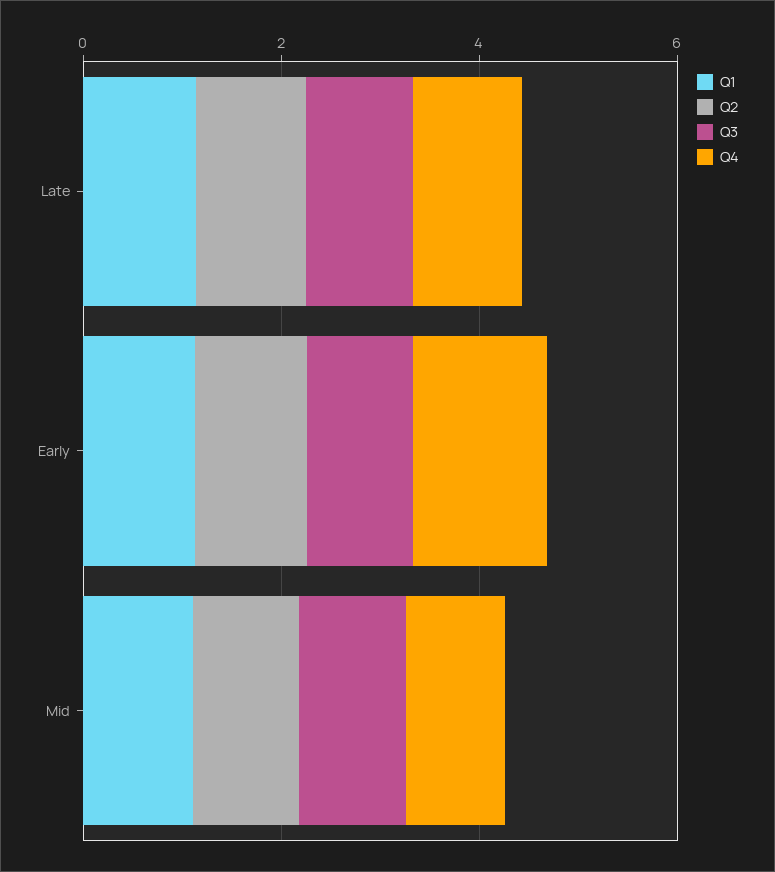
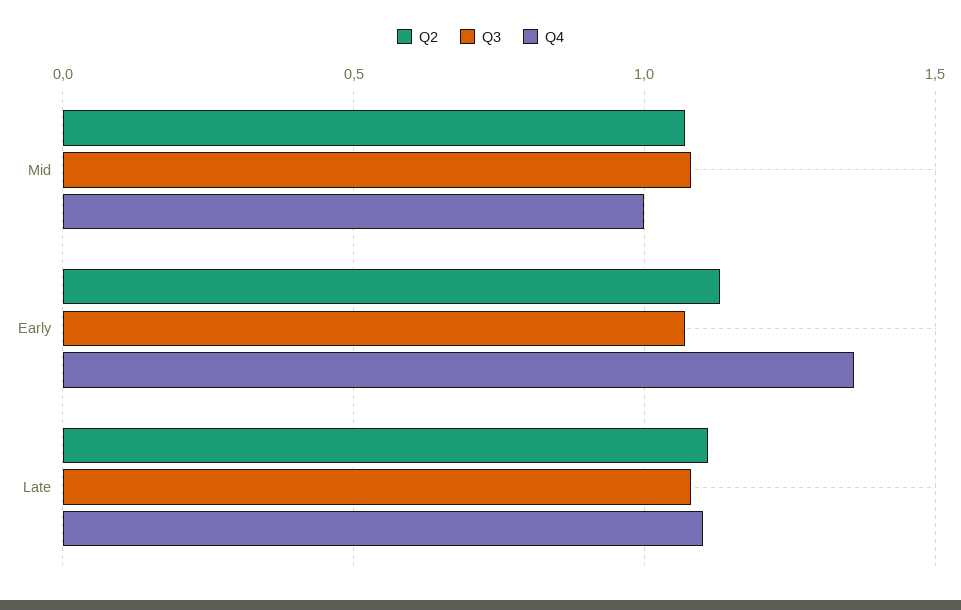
Q1, Late: 1 -> none
Q1, Early: 1 -> none
Q1, Mid: 1 -> none

